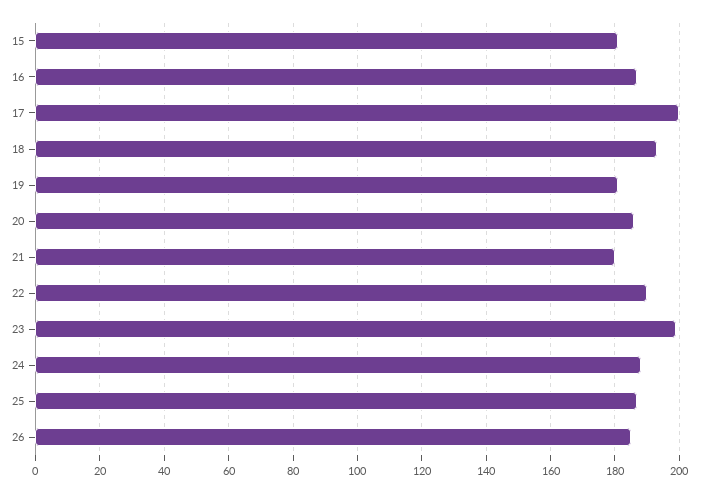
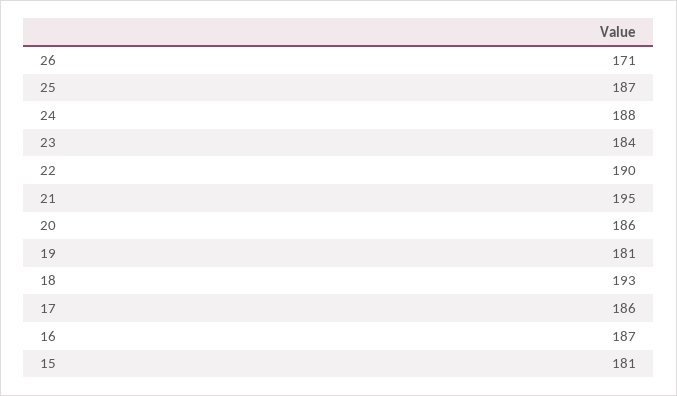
17: 200 -> 186
21: 180 -> 195
23: 200 -> 184
26: 185 -> 171

